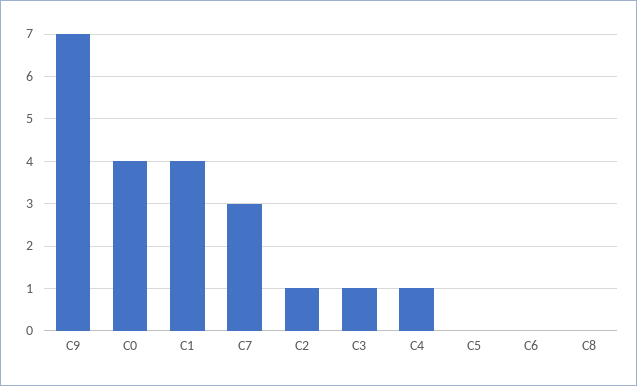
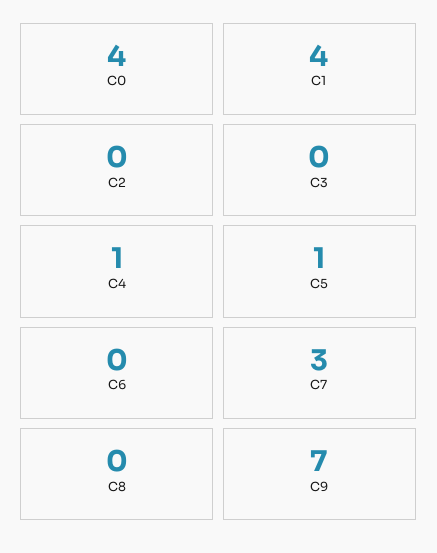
C2: 1 -> 0
C3: 1 -> 0
C5: 0 -> 1

